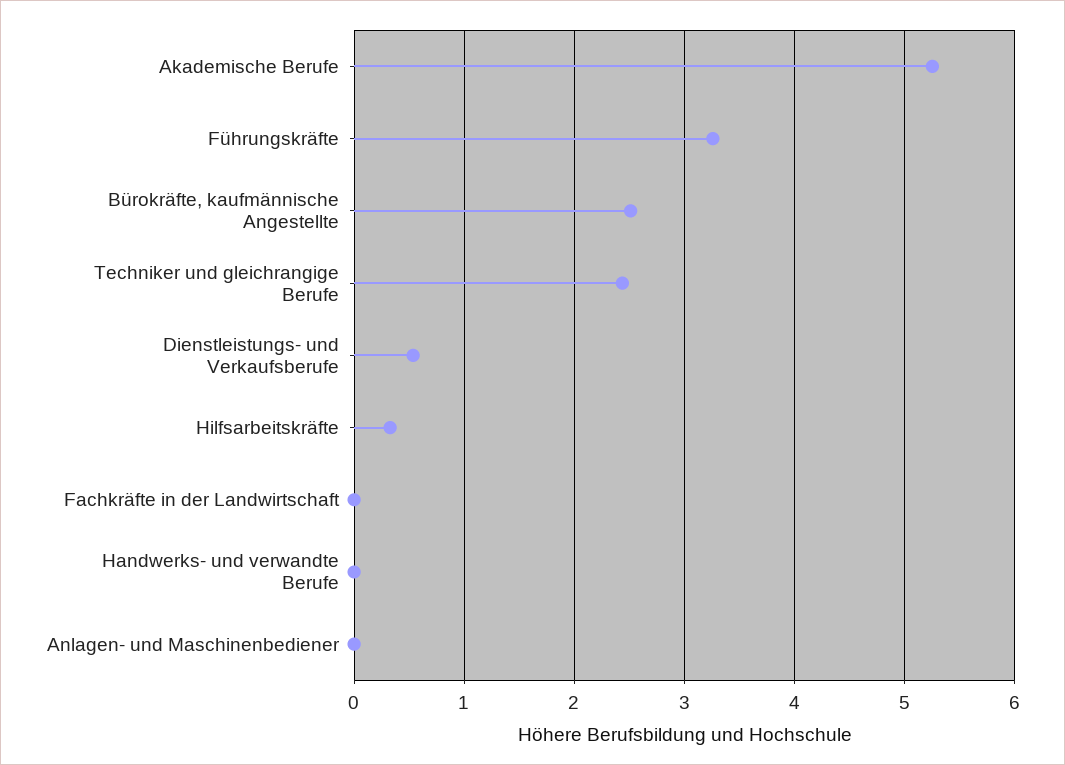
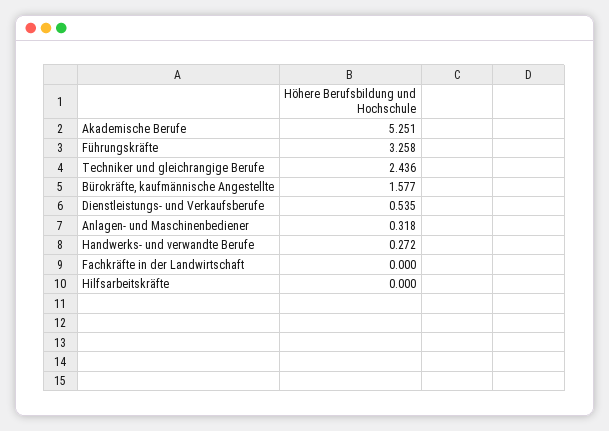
Bürokräfte, kaufmännische Angestellte: 2.5 -> 1.577
Hilfsarbeitskräfte: 0.3 -> 0
Handwerks- und verwandte Berufe: 0 -> 0.272
Anlagen- und Maschinenbediener: 0 -> 0.318

